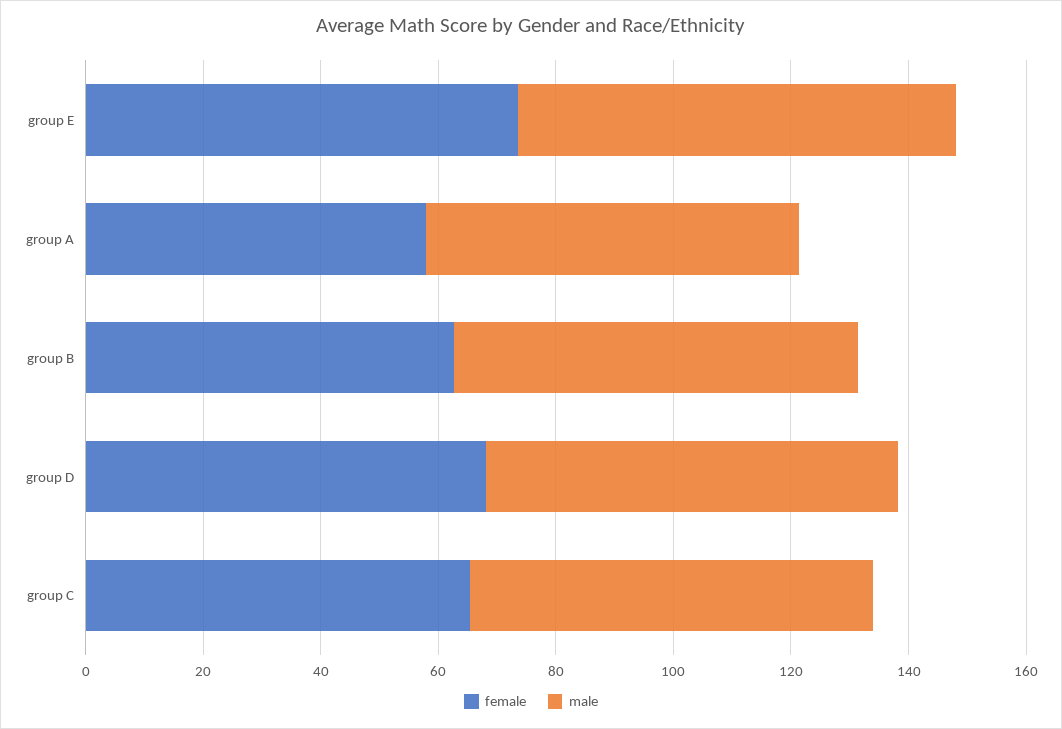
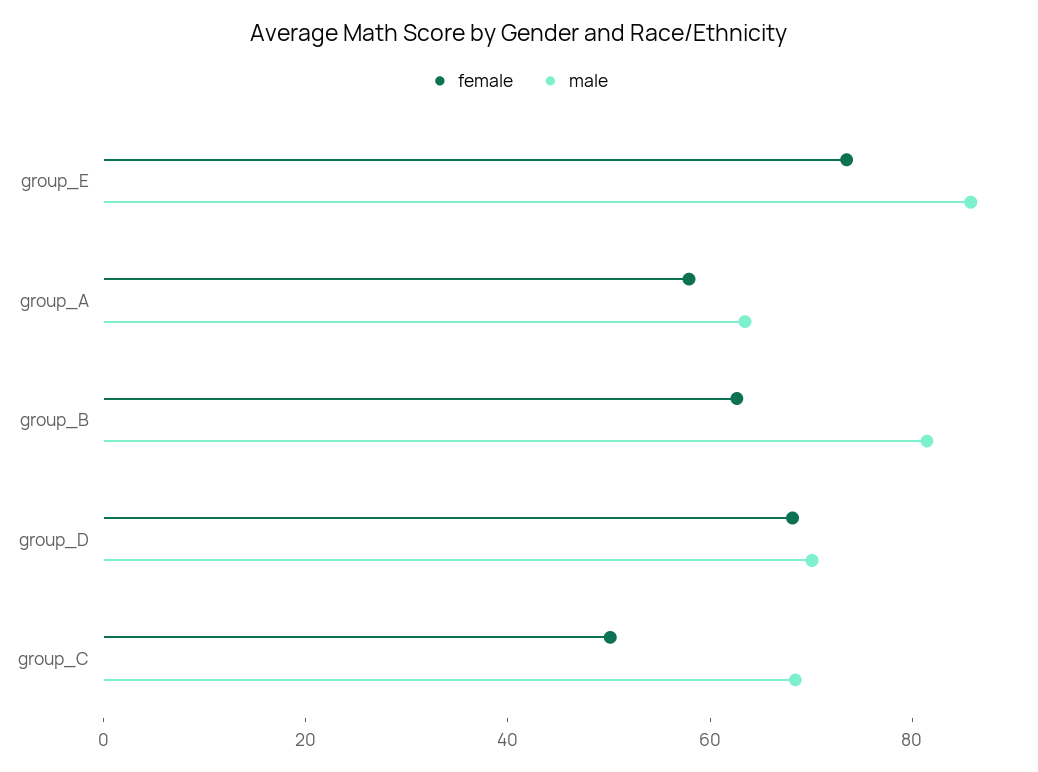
male, group E: 75 -> 85
male, group B: 70 -> 80
female, group C: 65 -> 50

